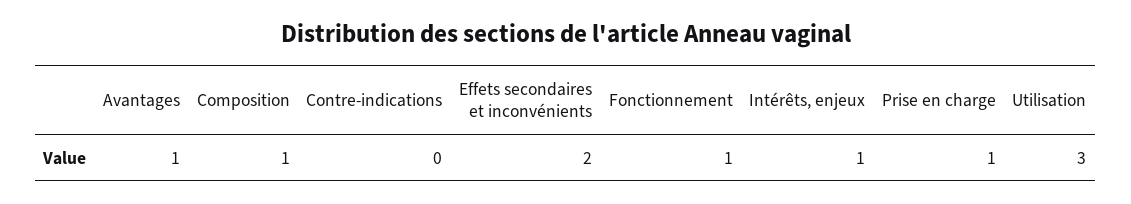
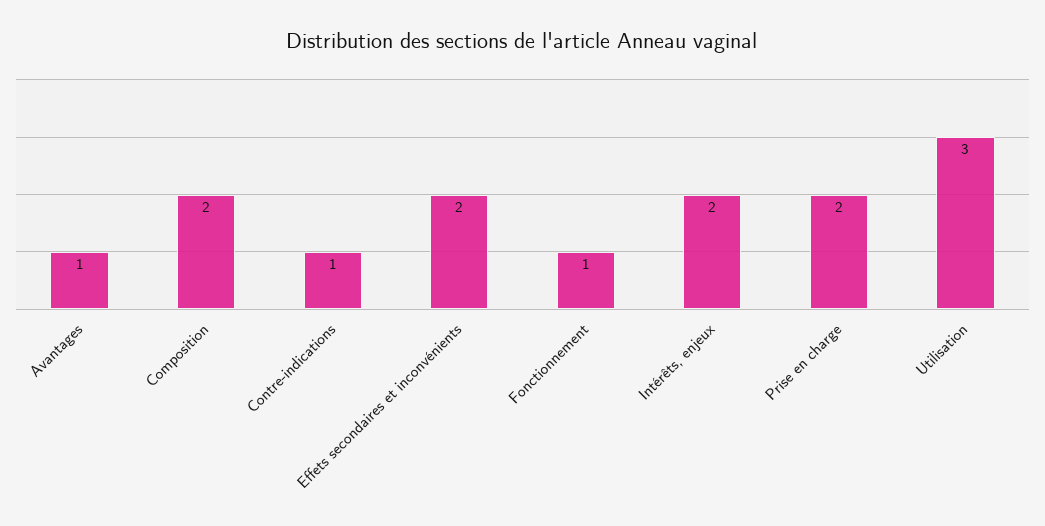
Composition: 1 -> 2
Contre-indications: 0 -> 1
Intérêts, enjeux: 1 -> 2
Prise en charge: 1 -> 2

